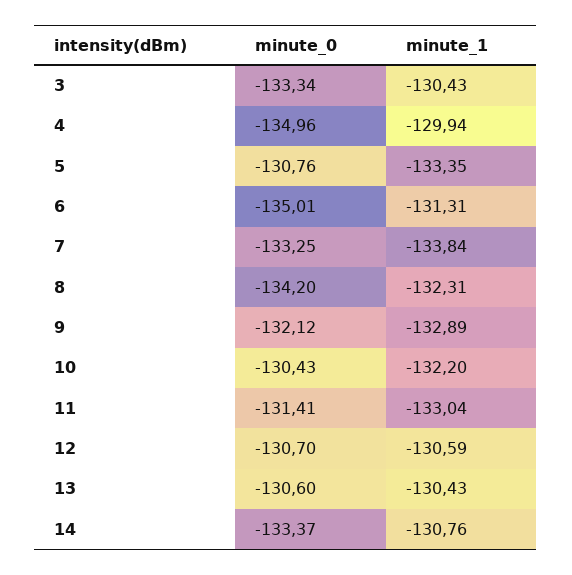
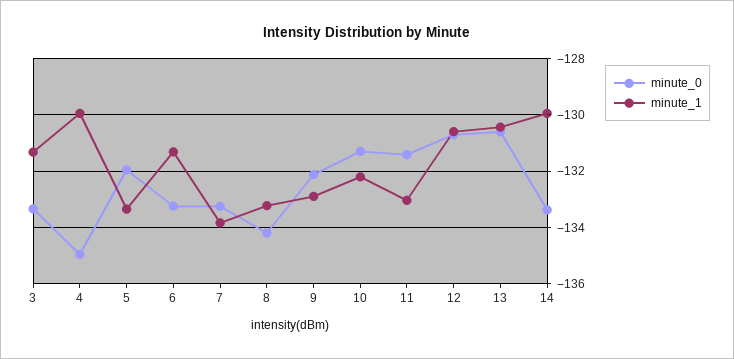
minute_1, 3: -130.43 -> -131.25
minute_0, 5: -130.76 -> -132
minute_0, 6: -135.01 -> -133.25
minute_1, 8: -132.31 -> -133.25
minute_0, 10: -130.43 -> -131.25
minute_1, 14: -130.76 -> -130

